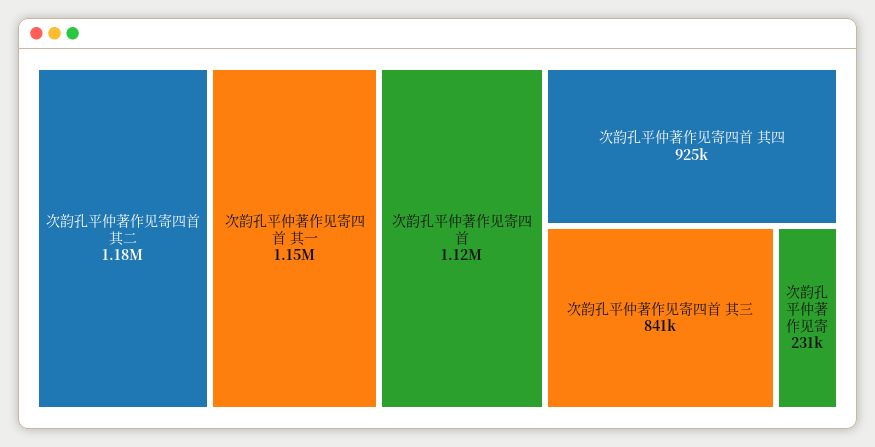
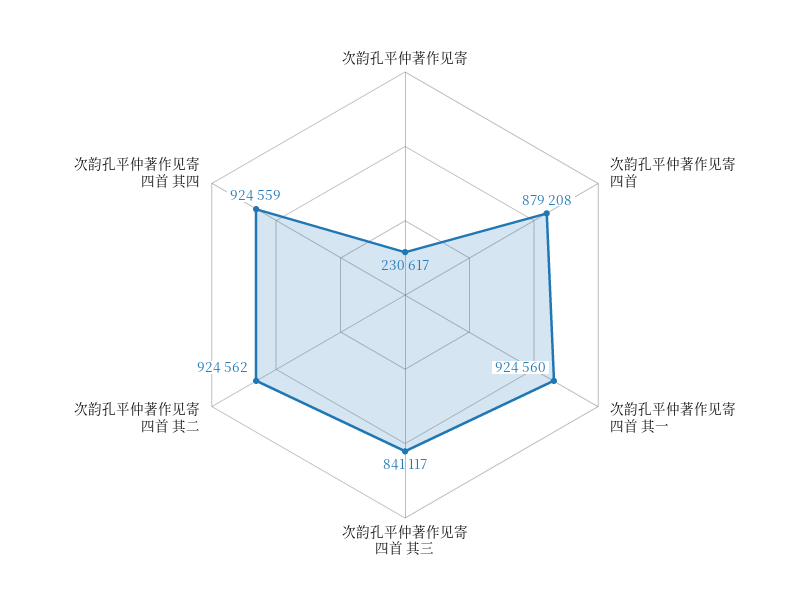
次韵孔平仲著作见寄四首 其二: 1180000 -> 924562
次韵孔平仲著作见寄四首 其一: 1150000 -> 924560
次韵孔平仲著作见寄四首: 1120000 -> 879208

